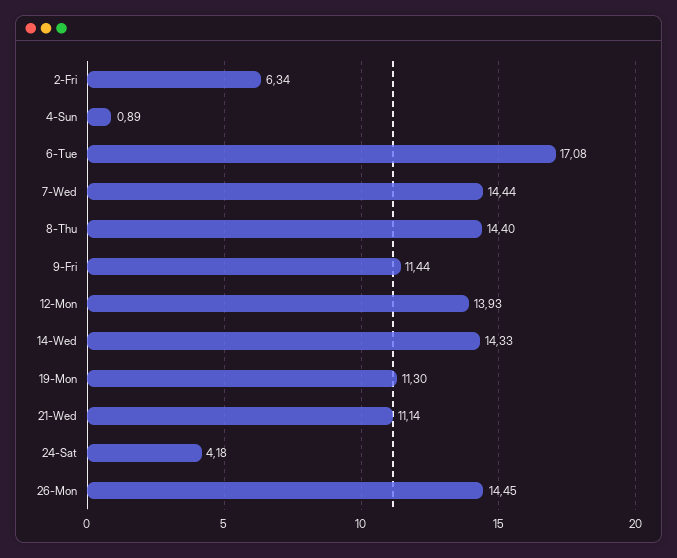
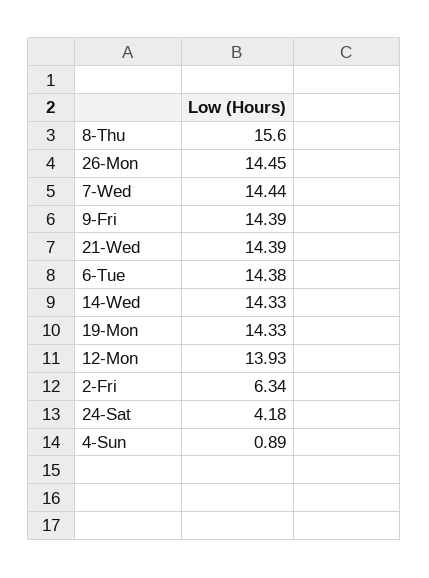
6-Tue: 17.08 -> 14.38
8-Thu: 14.4 -> 15.6
9-Fri: 11.44 -> 14.39
19-Mon: 11.3 -> 14.33
21-Wed: 11.14 -> 14.39

